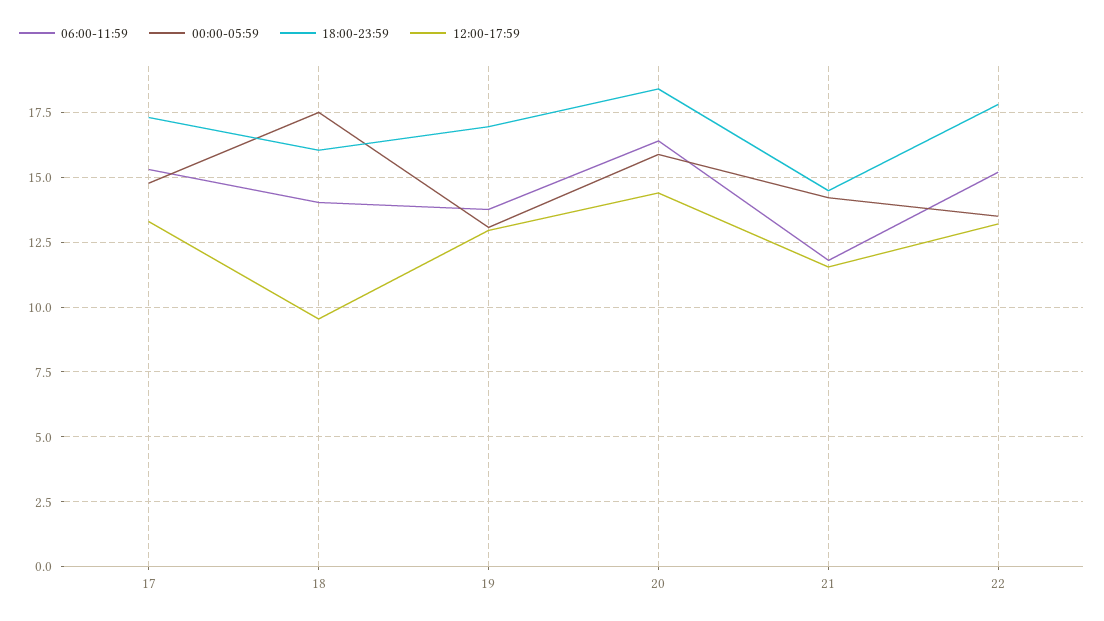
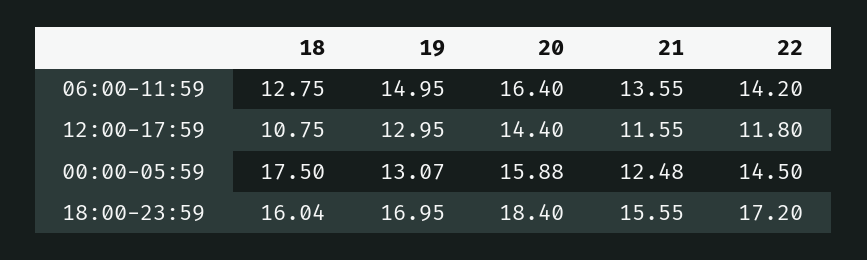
06:00-11:59, 17: 15.25 -> none
00:00-05:59, 17: 14.75 -> none
18:00-23:59, 17: 17.25 -> none
12:00-17:59, 17: 13.25 -> none
06:00-11:59, 18: 14 -> 12.75
12:00-17:59, 18: 9.5 -> 10.75
06:00-11:59, 19: 13.75 -> 14.95
06:00-11:59, 21: 11.75 -> 13.55
00:00-05:59, 21: 14.25 -> 12.48
18:00-23:59, 21: 14.5 -> 15.55
06:00-11:59, 22: 15.25 -> 14.2
00:00-05:59, 22: 13.5 -> 14.5
18:00-23:59, 22: 17.75 -> 17.2
12:00-17:59, 22: 13.25 -> 11.8

